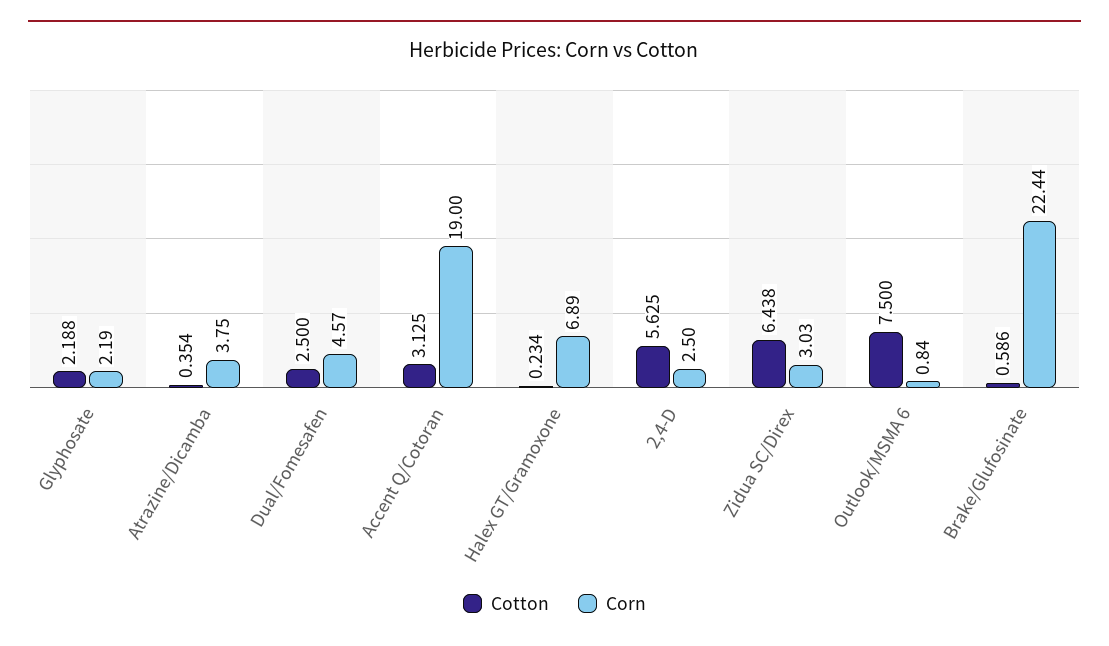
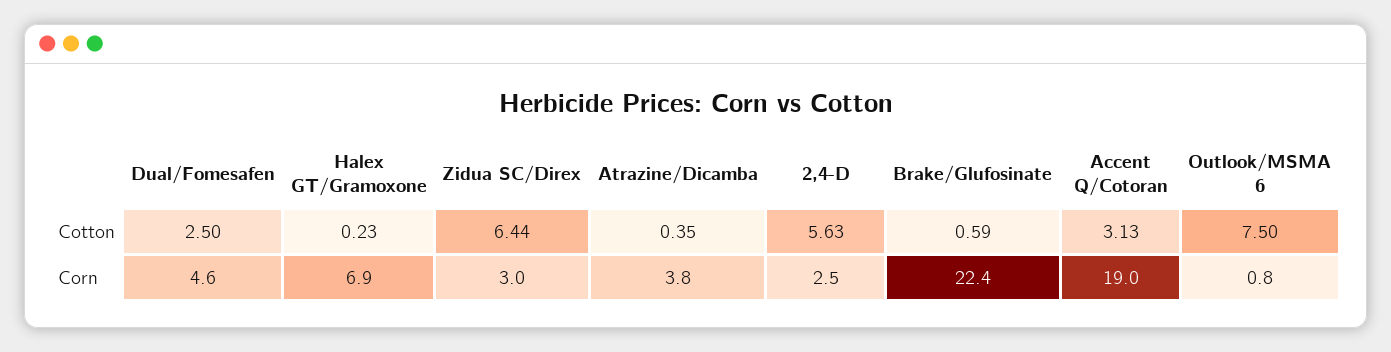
Cotton, Glyphosate: 2.188 -> none
Corn, Glyphosate: 2.19 -> none

